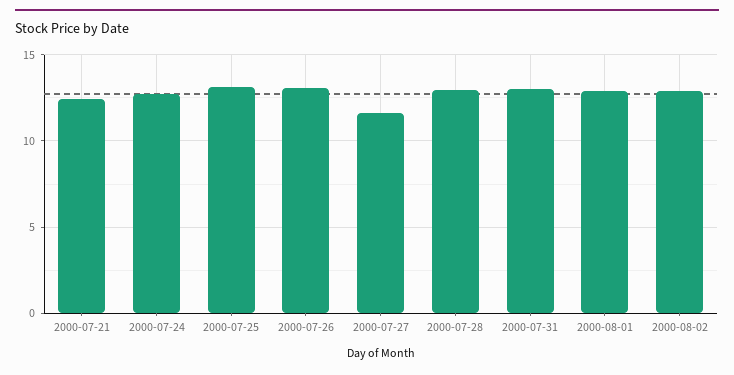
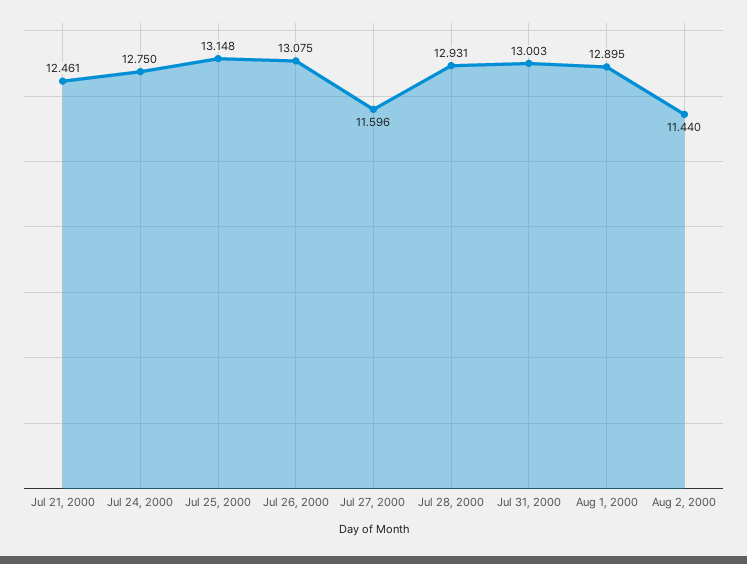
2000-08-02: 13 -> 11.44

